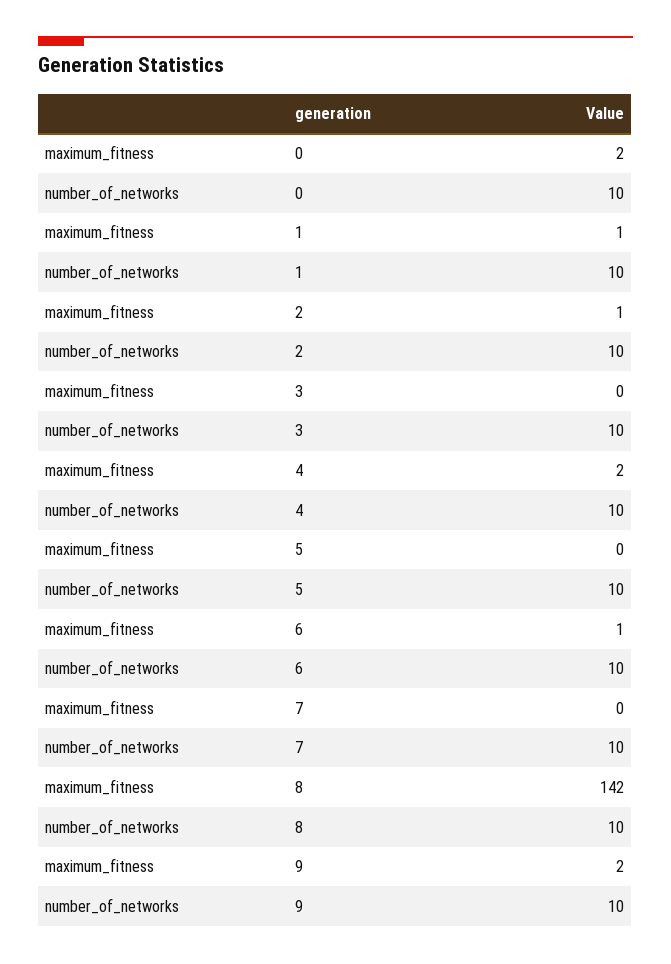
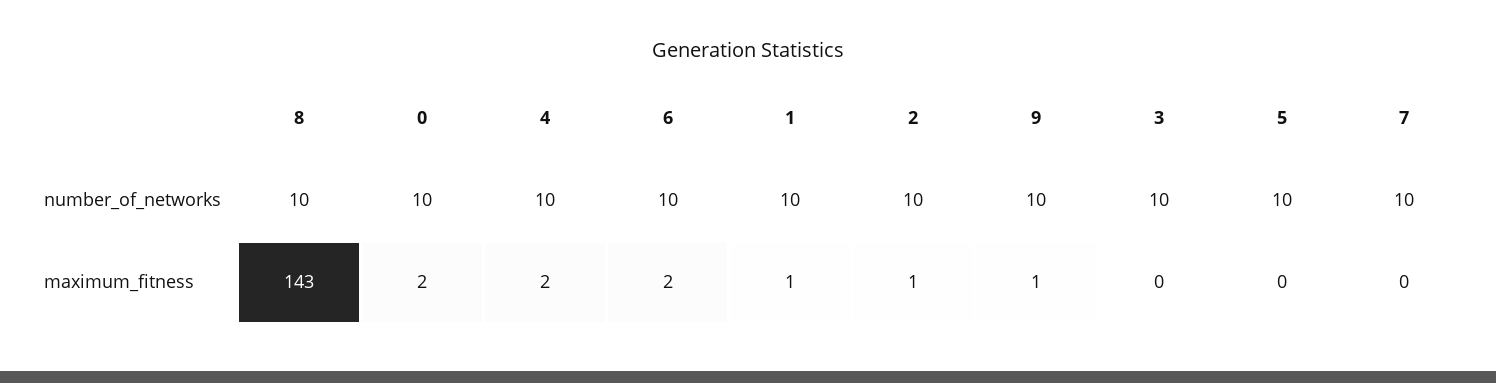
maximum_fitness, 6: 1 -> 2
maximum_fitness, 8: 142 -> 143
maximum_fitness, 9: 2 -> 1

